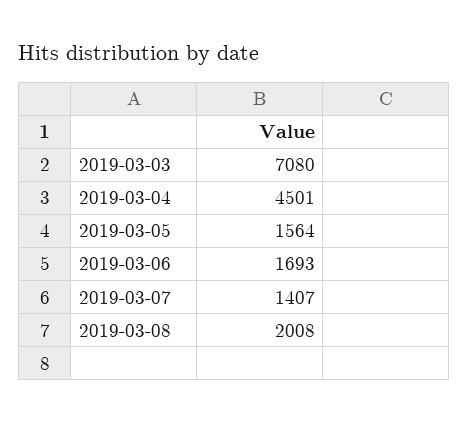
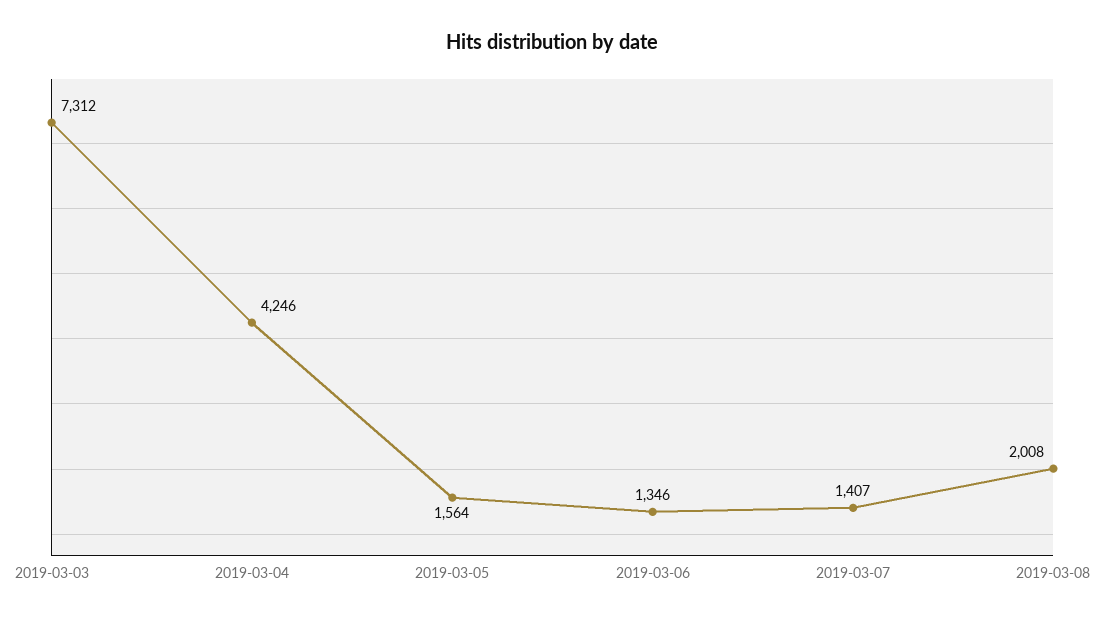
2019-03-03: 7080 -> 7312
2019-03-04: 4501 -> 4246
2019-03-06: 1693 -> 1346

